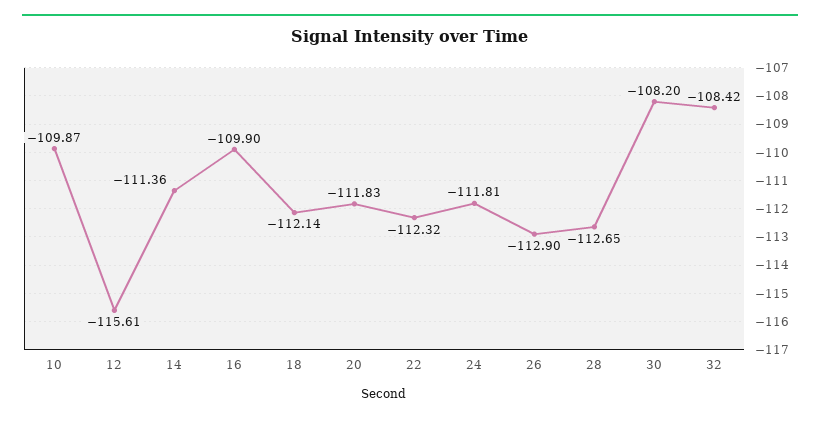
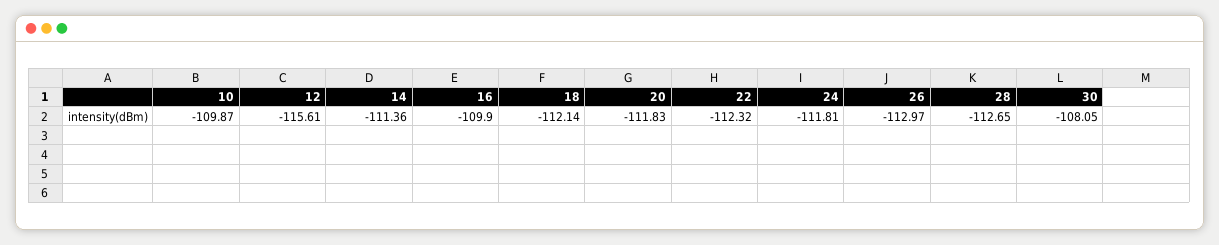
26: -112.9 -> -112.97
30: -108.2 -> -108.05
32: -108.42 -> none

